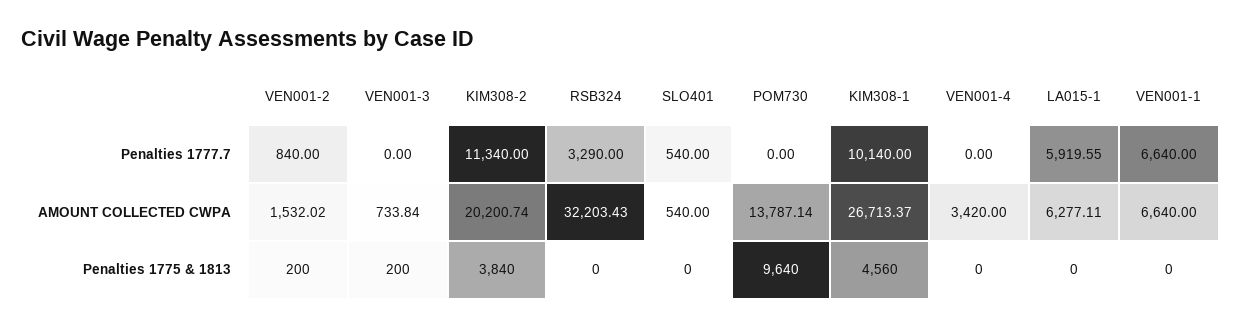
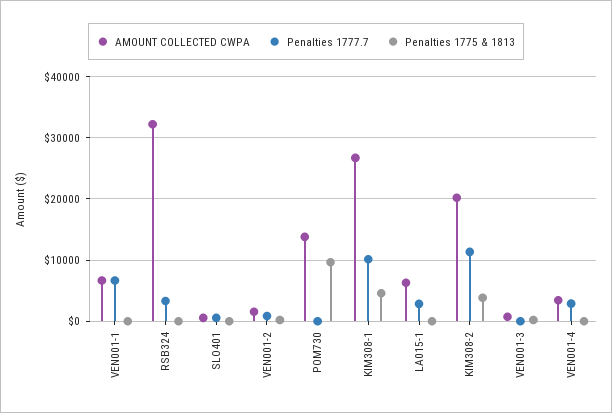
Penalties 1777.7, VEN001-4: 0 -> 3000
Penalties 1777.7, LA015-1: 5919.55 -> 3000

